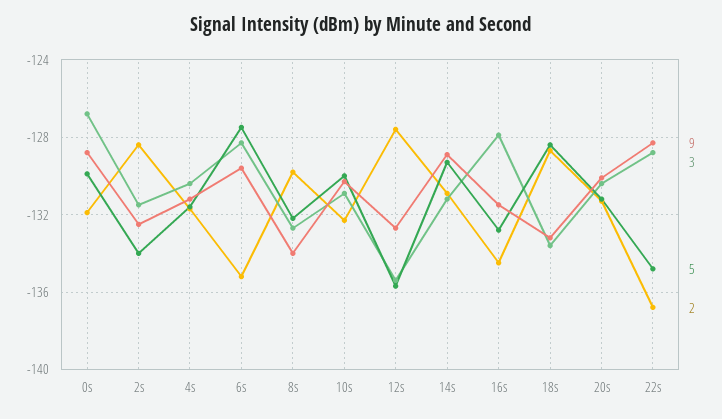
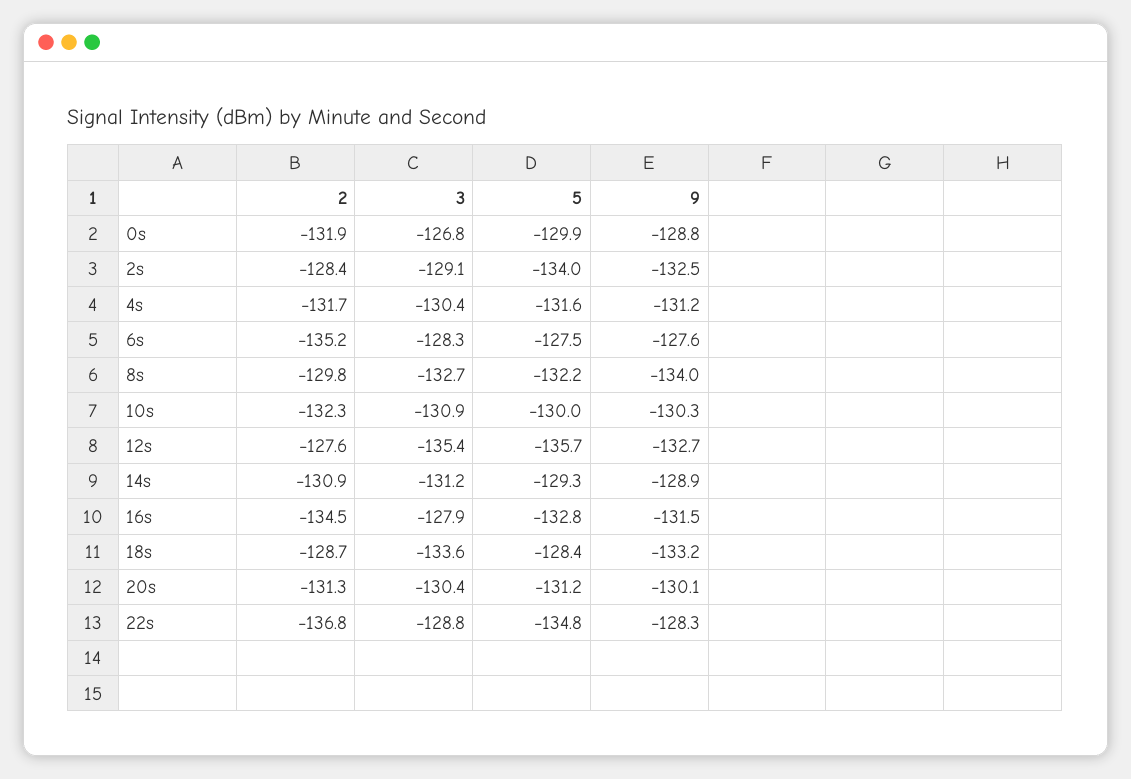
3, 2s: -131.5 -> -129.1
9, 6s: -129.5 -> -127.6

